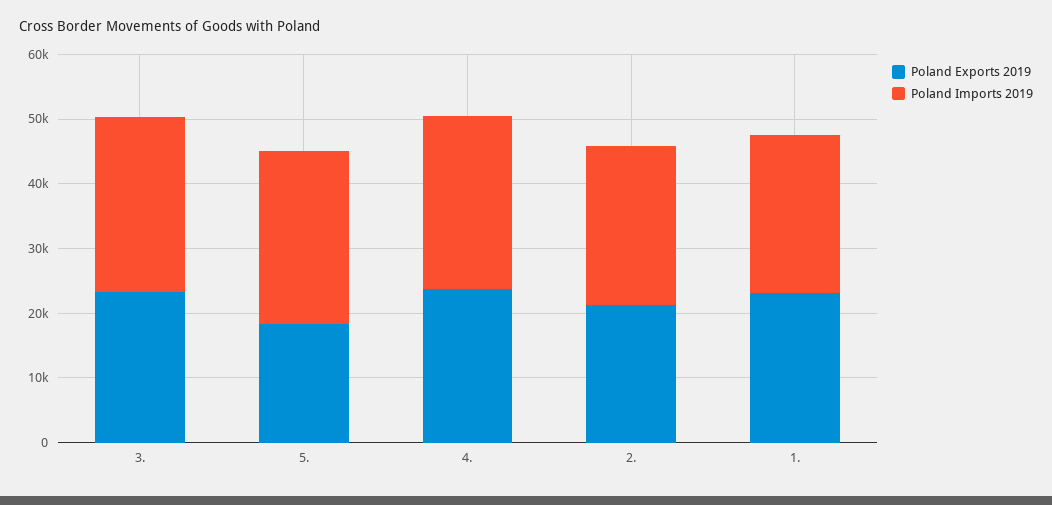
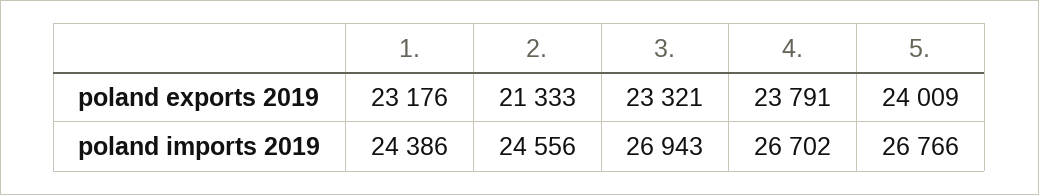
Poland Exports 2019, 5.: 18000 -> 24009

